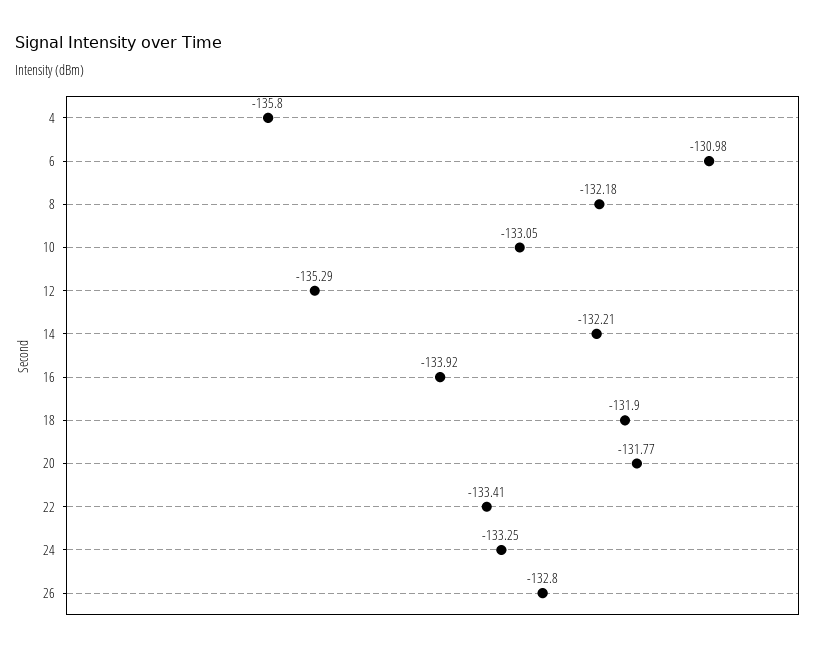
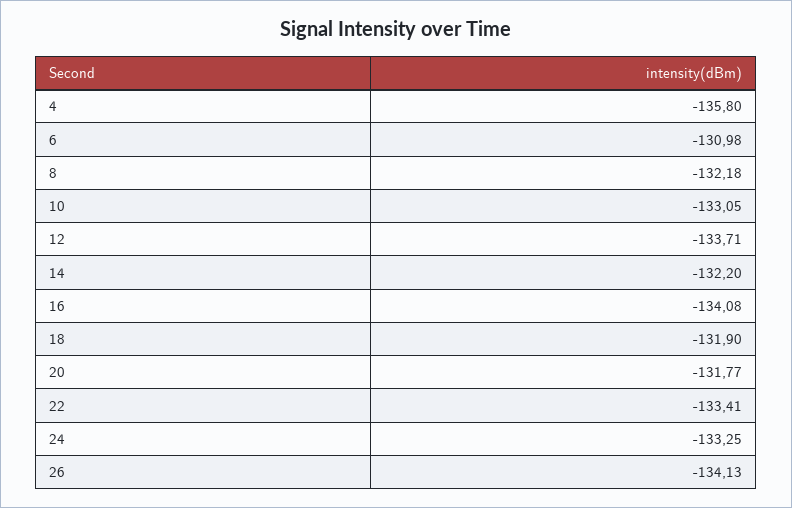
12: -135.29 -> -133.71
14: -132.21 -> -132.2
16: -133.92 -> -134.08
26: -132.8 -> -134.13

